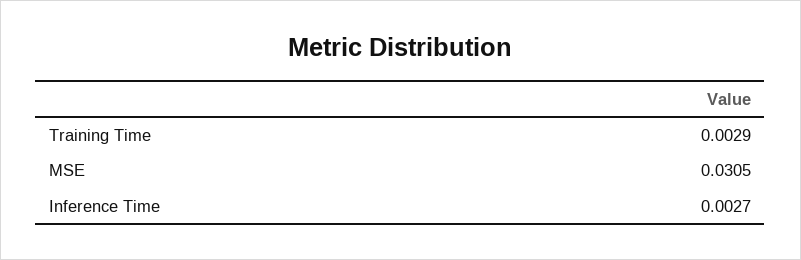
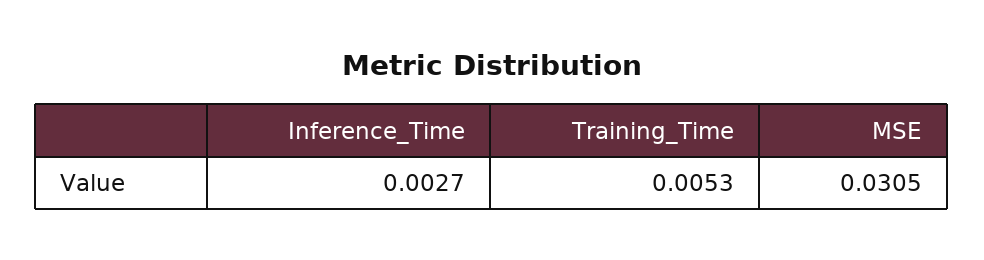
Training Time: 0.0029 -> 0.0053

